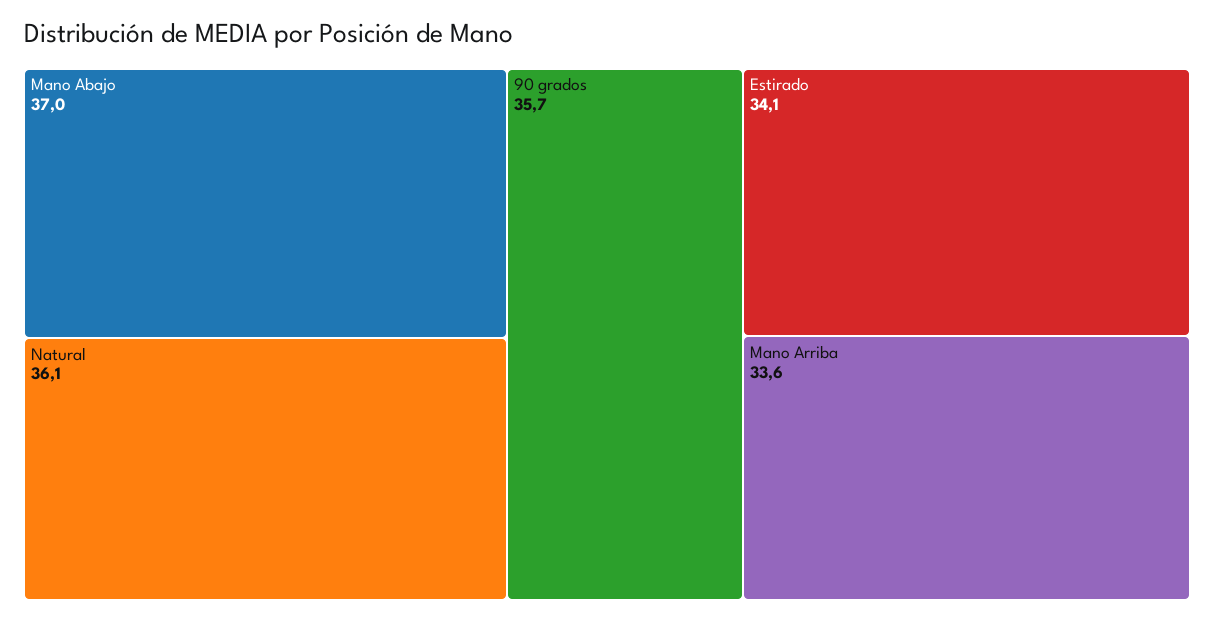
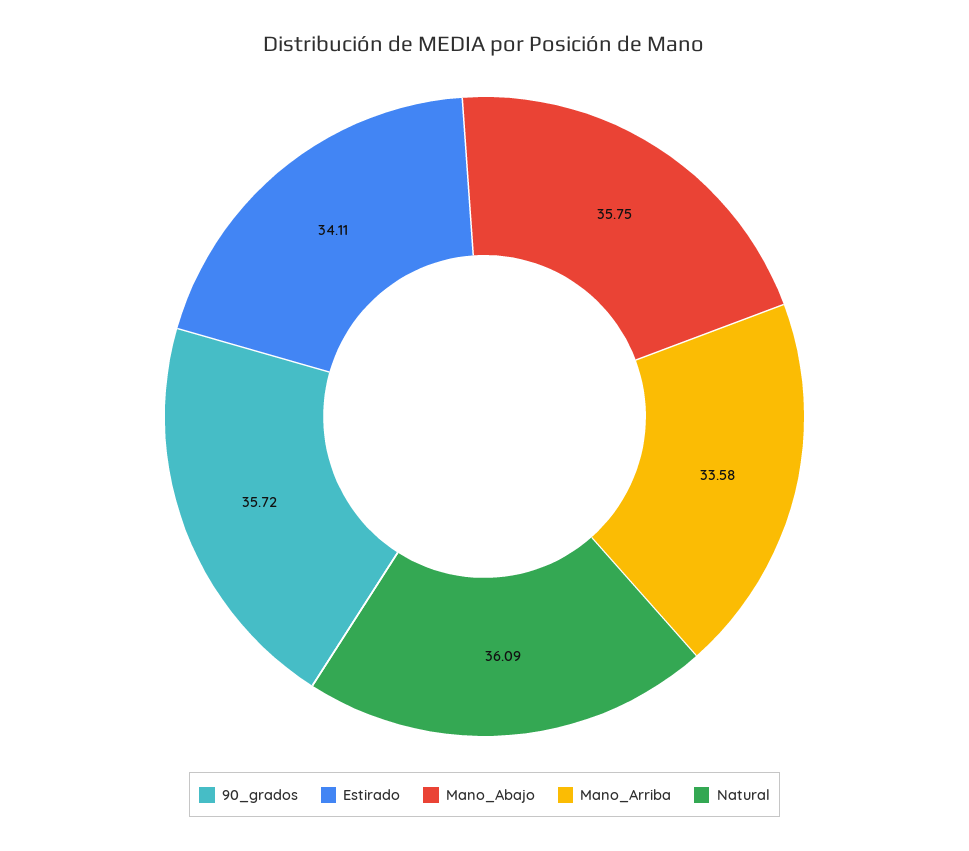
Mano Abajo: 37 -> 35.75

